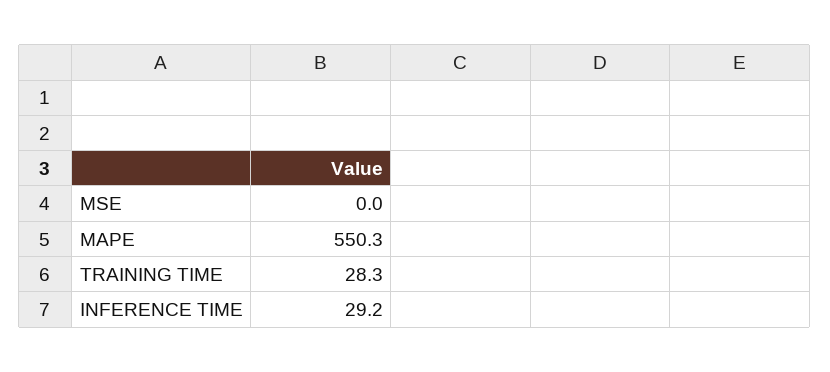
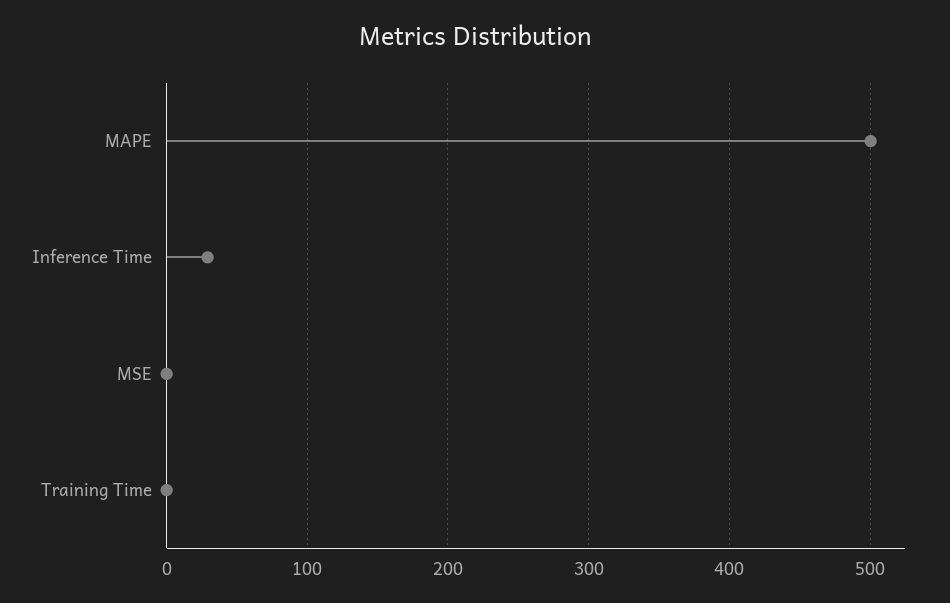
MAPE: 550.3 -> 500
TRAINING TIME: 28.3 -> 0

